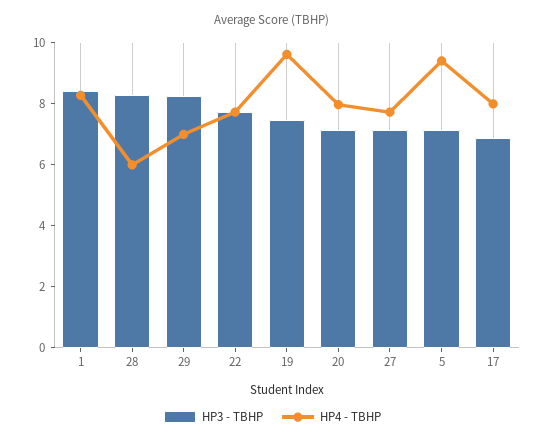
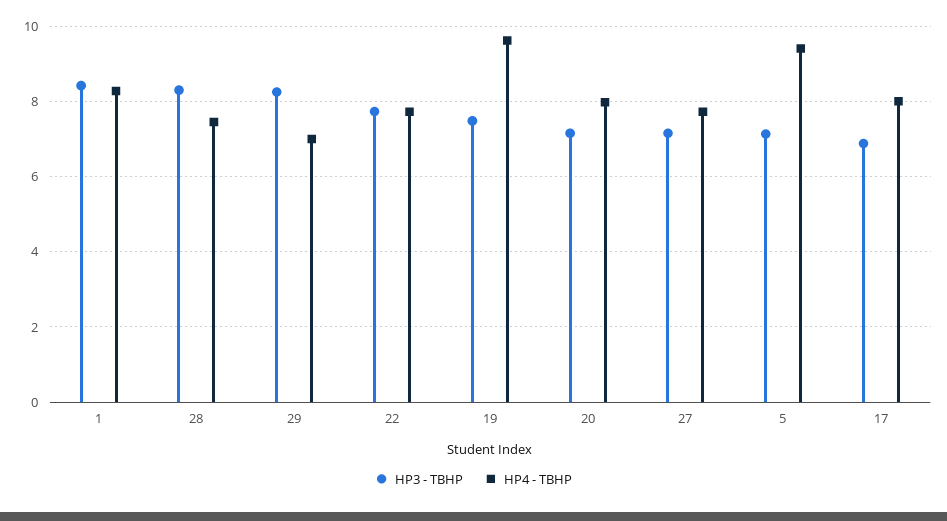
HP4 - TBHP, 28: 6 -> 7.4

